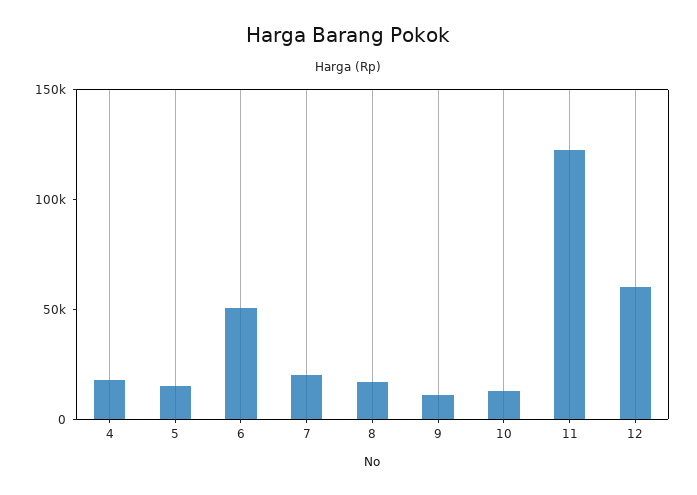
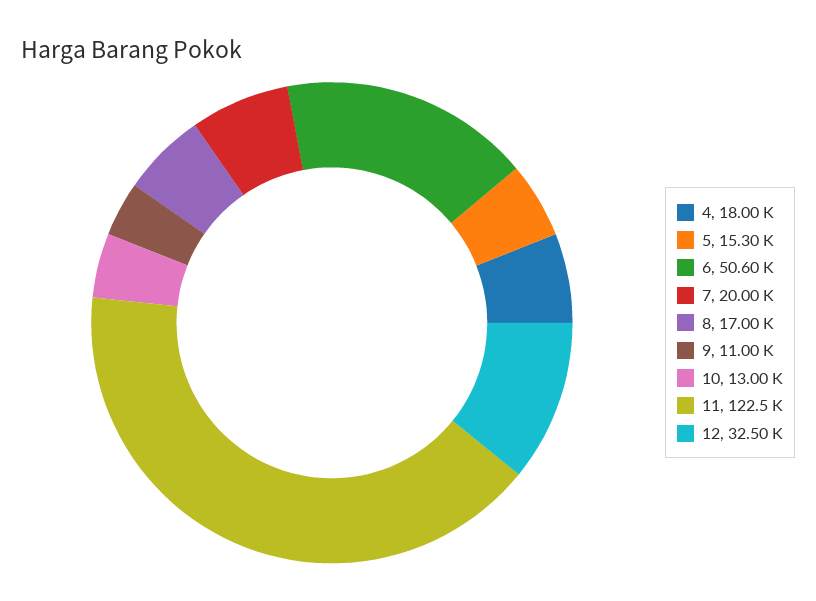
12: 60000 -> 32500

